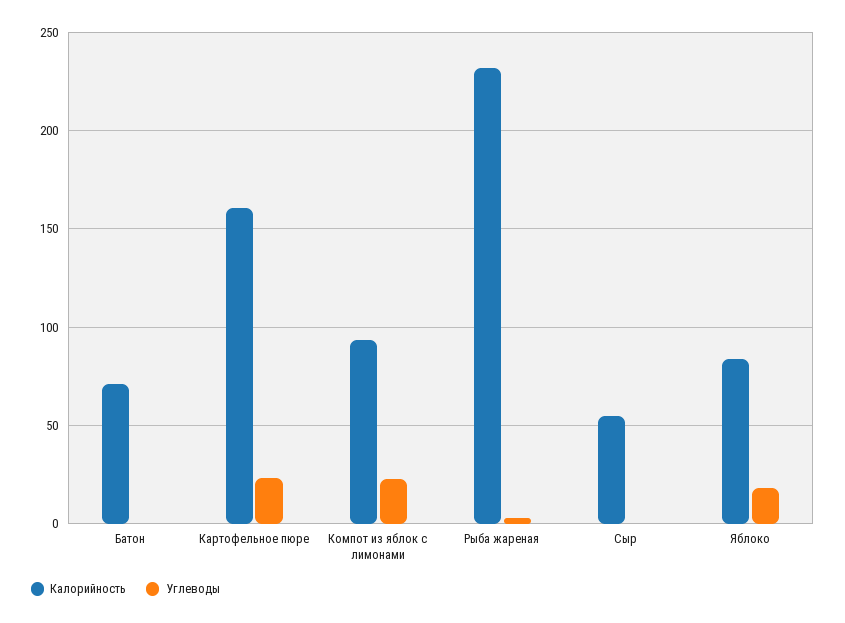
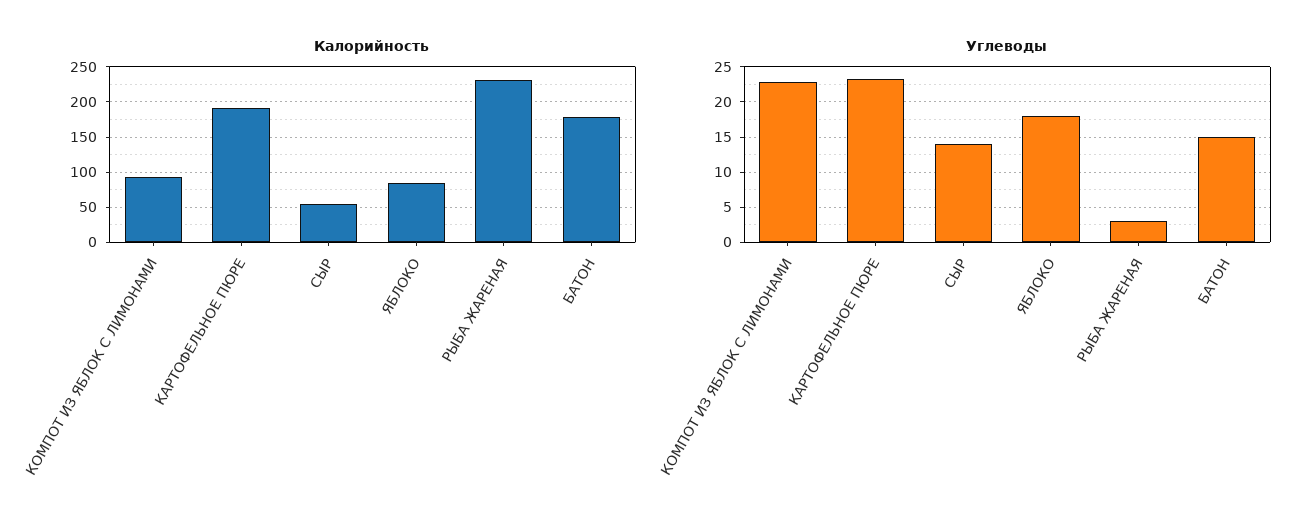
Калорийность, Батон: 70 -> 180
Углеводы, Батон: 0 -> 15
Калорийность, Картофельное пюре: 160 -> 190
Углеводы, Сыр: 0 -> 14

